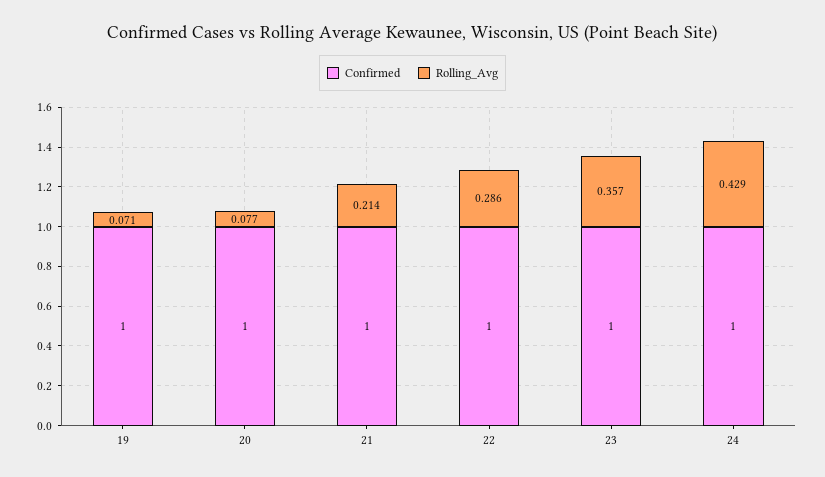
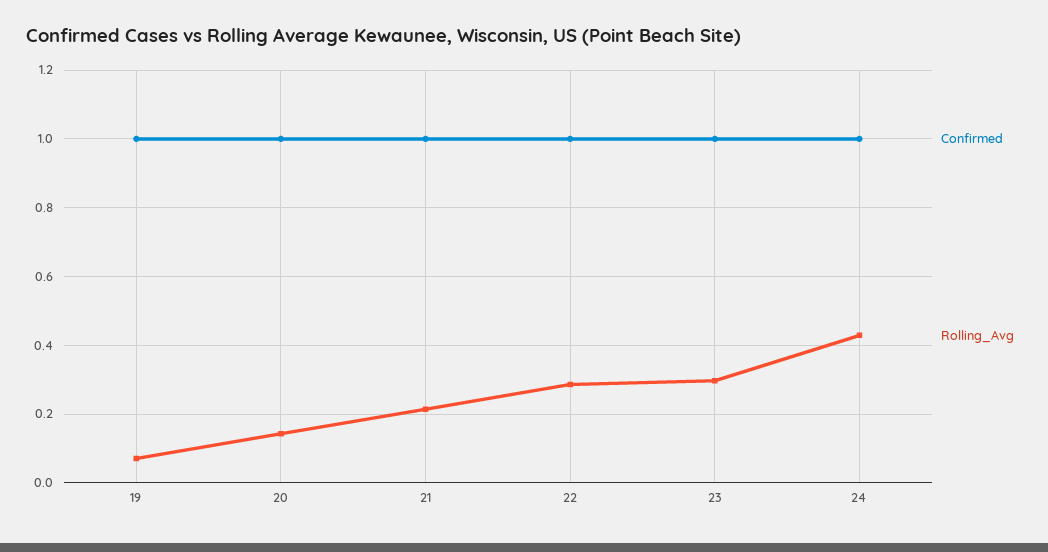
Rolling_Avg, 20: 0.077 -> 0.14
Rolling_Avg, 23: 0.357 -> 0.3

